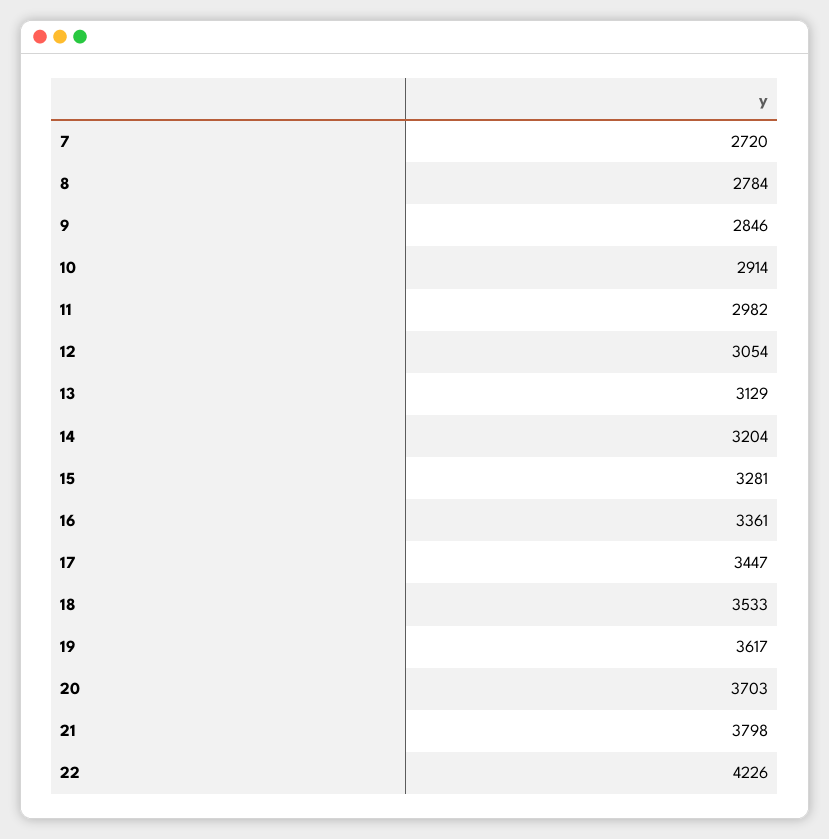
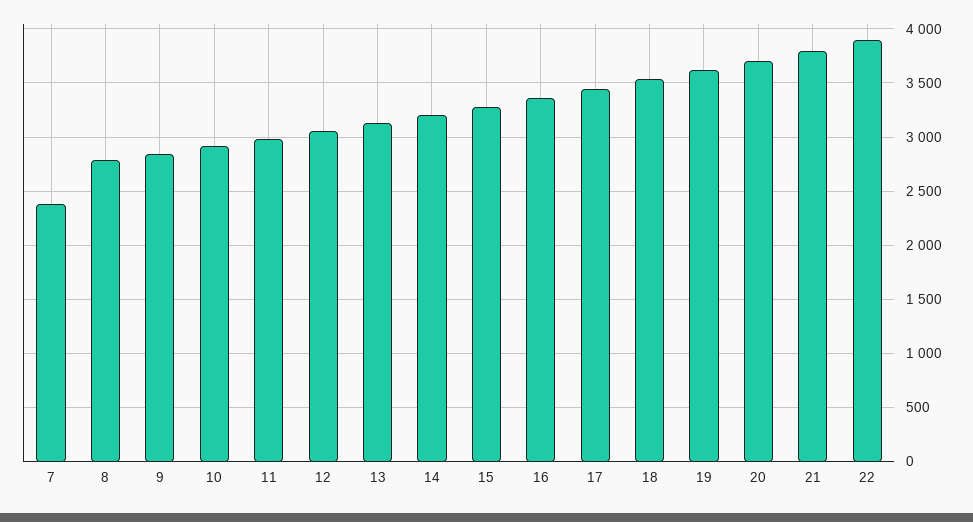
7: 2720 -> 2400
22: 4226 -> 3900

